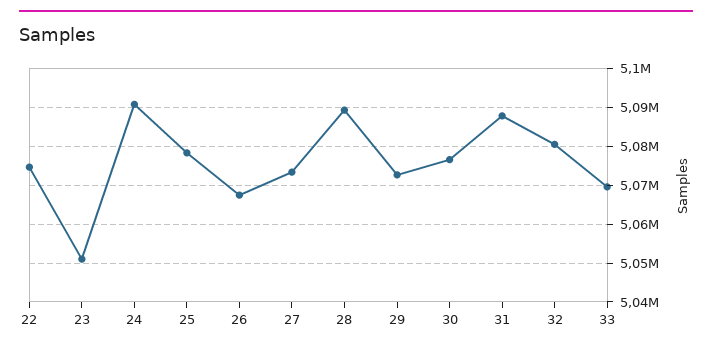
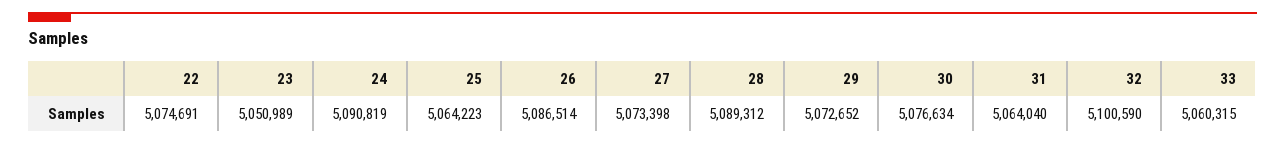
25: 5078000 -> 5064223
26: 5068000 -> 5086514
31: 5088000 -> 5064040
32: 5080000 -> 5100590
33: 5070000 -> 5060315

